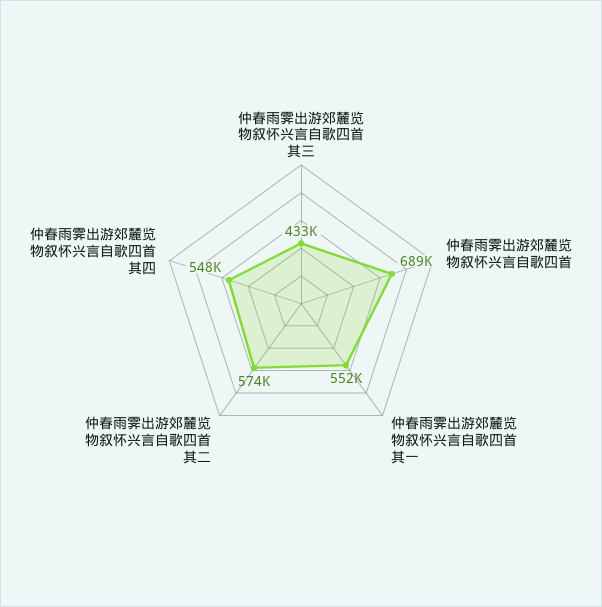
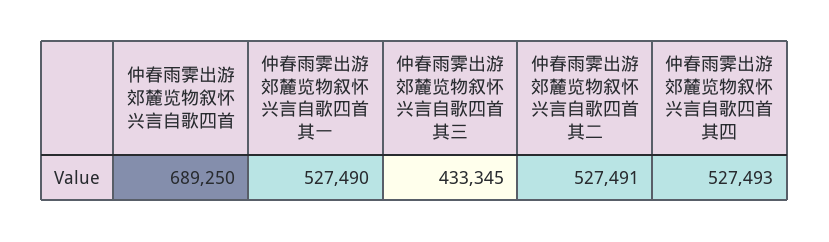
仲春雨霁出游郊麓览物叙怀兴言自歌四首 其一: 552000 -> 527490
仲春雨霁出游郊麓览物叙怀兴言自歌四首 其二: 574000 -> 527491
仲春雨霁出游郊麓览物叙怀兴言自歌四首 其四: 548000 -> 527493

